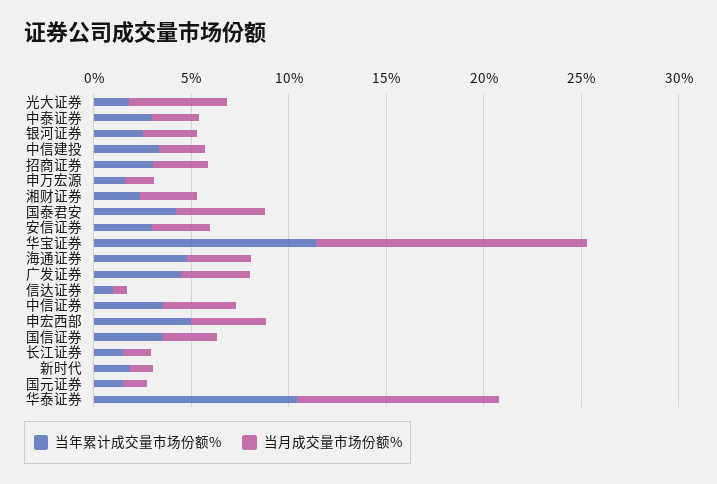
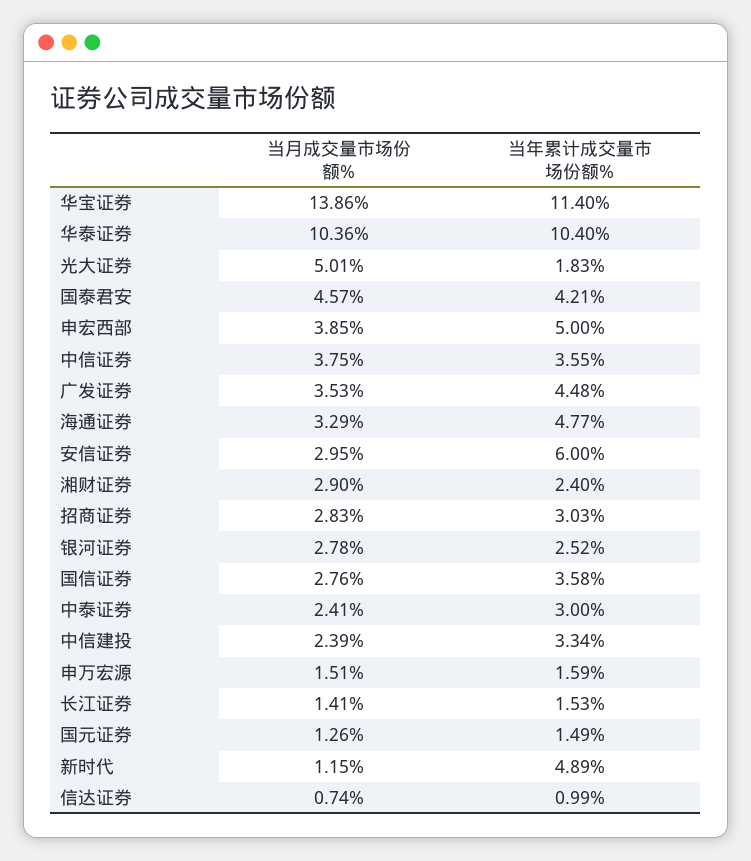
当年累计成交量市场份额%, 安信证券: 3 -> 6
当年累计成交量市场份额%, 新时代: 2 -> 4.89

